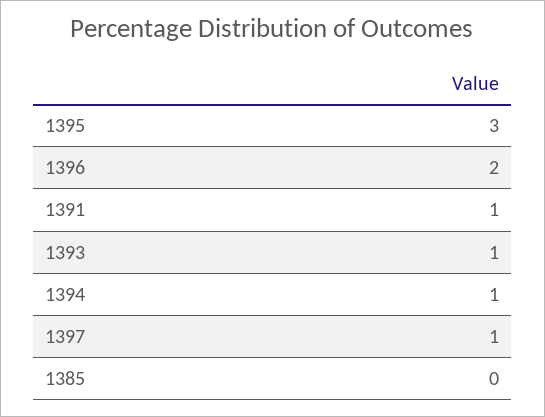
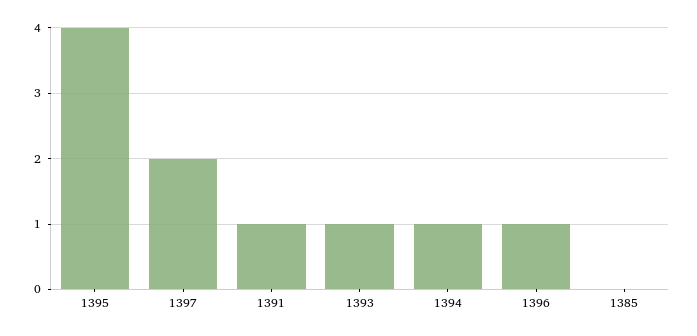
1395: 3 -> 4
1396: 2 -> 1
1397: 1 -> 2

